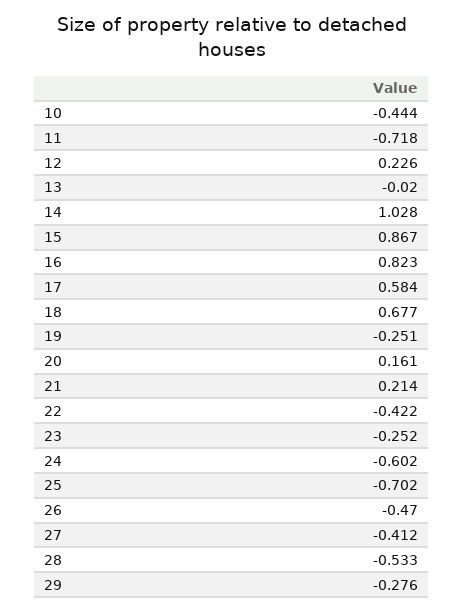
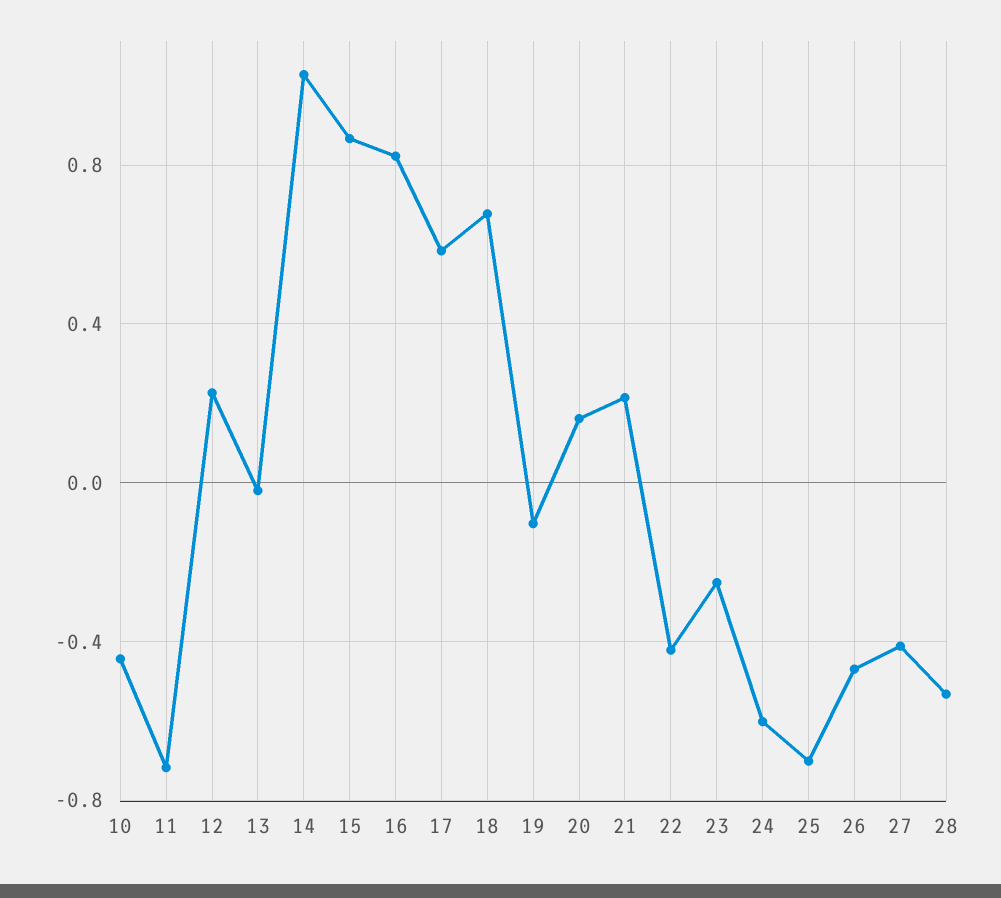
19: -0.251 -> -0.1
29: -0.276 -> none

